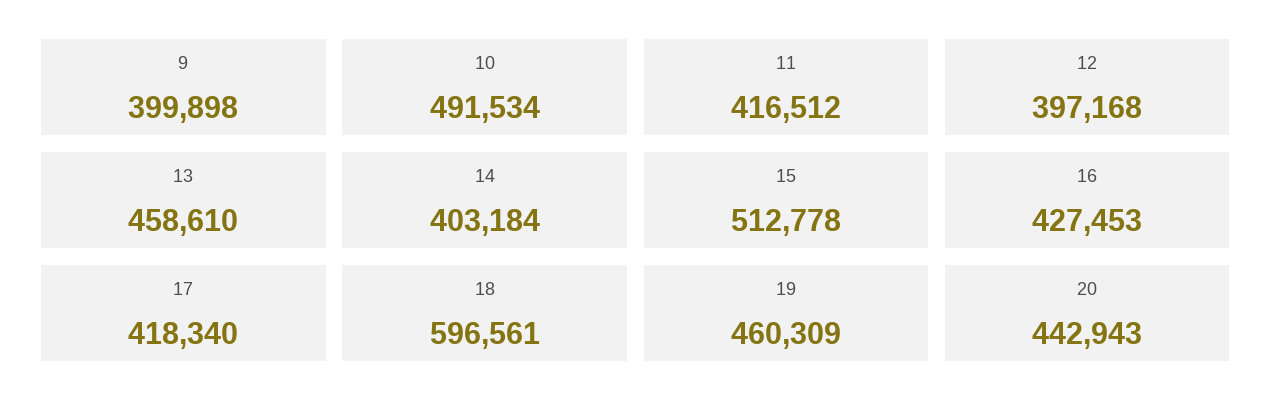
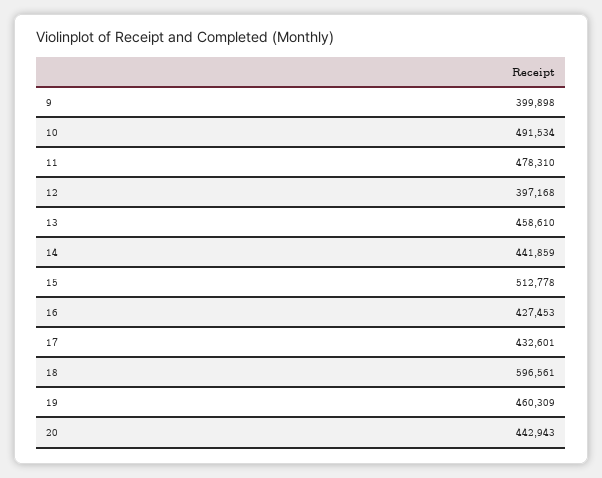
11: 416512 -> 478310
14: 403184 -> 441859
17: 418340 -> 432601

